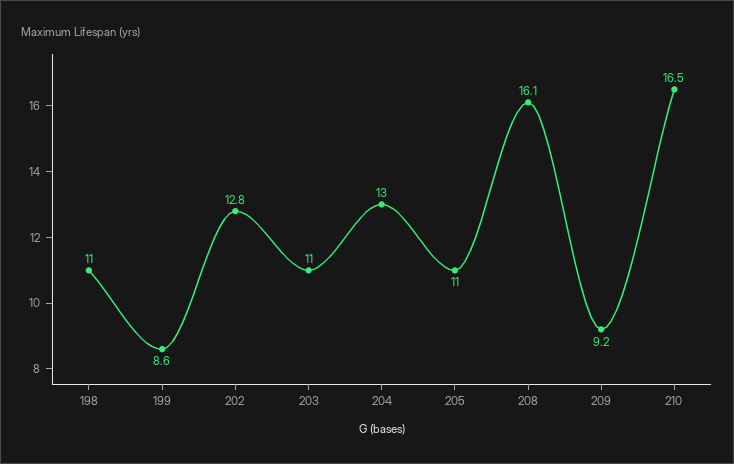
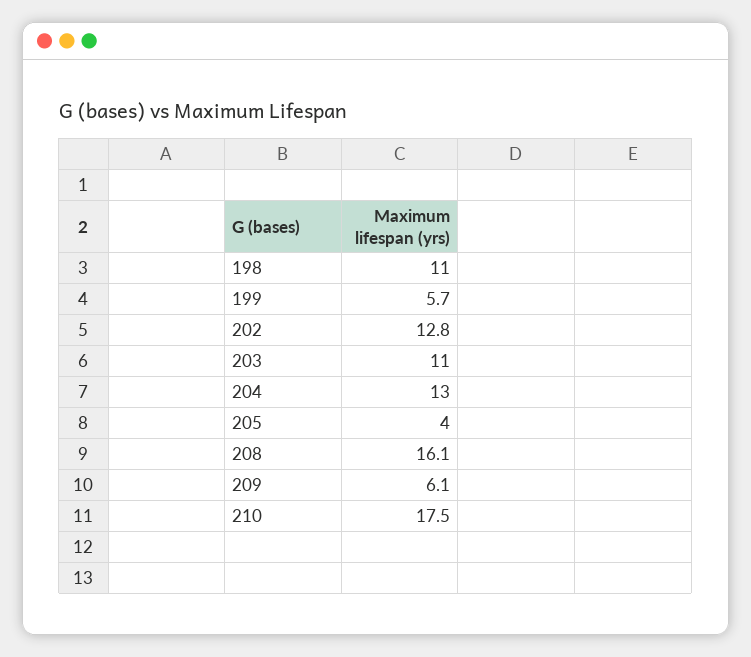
199: 8.6 -> 5.7
205: 11 -> 4
209: 9.2 -> 6.1
210: 16.5 -> 17.5

